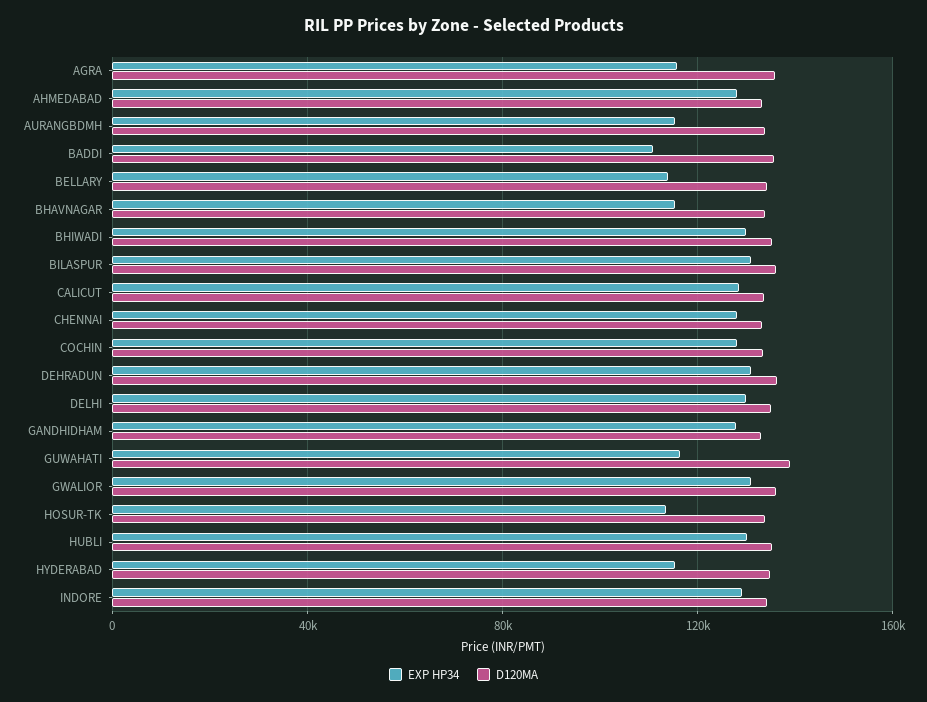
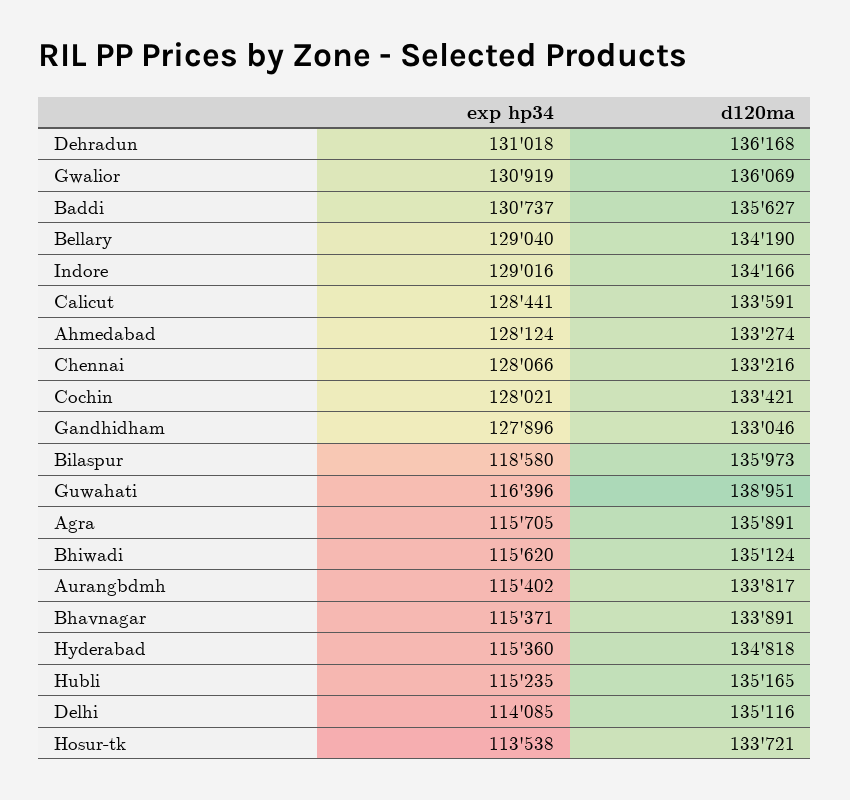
EXP HP34, BADDI: 110000 -> 130737
EXP HP34, BELLARY: 115000 -> 129040
EXP HP34, BHIWADI: 130000 -> 115620
EXP HP34, BILASPUR: 130000 -> 118580
EXP HP34, DELHI: 130000 -> 114085
EXP HP34, HUBLI: 130000 -> 115235

